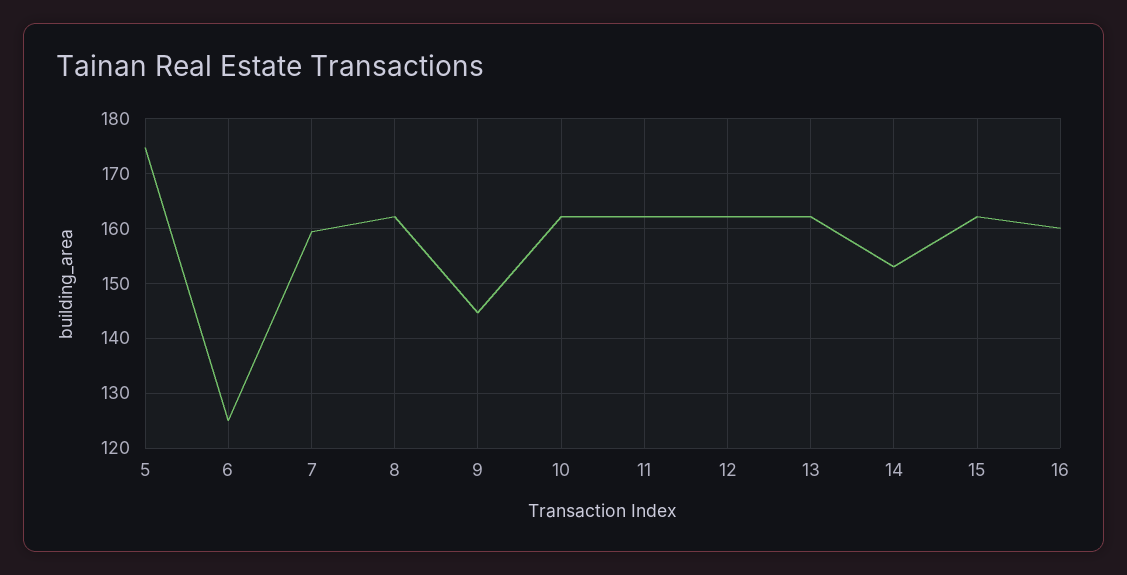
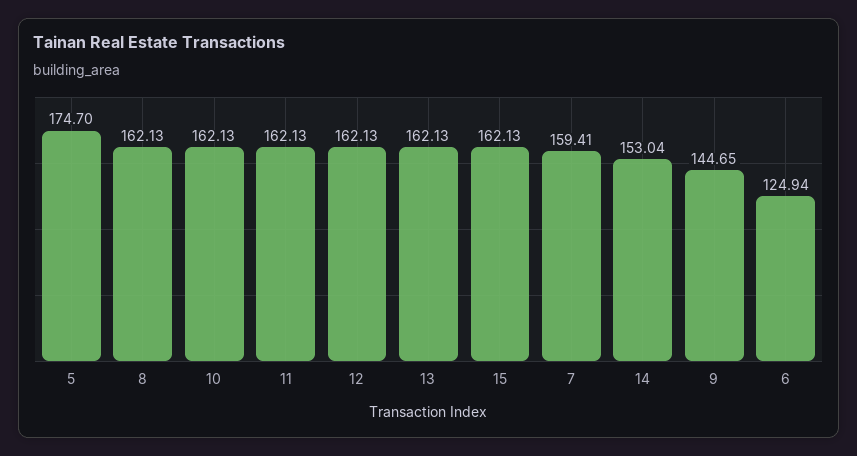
16: 160 -> none

